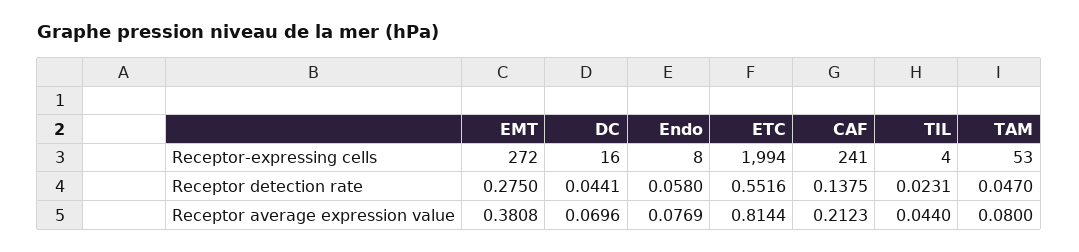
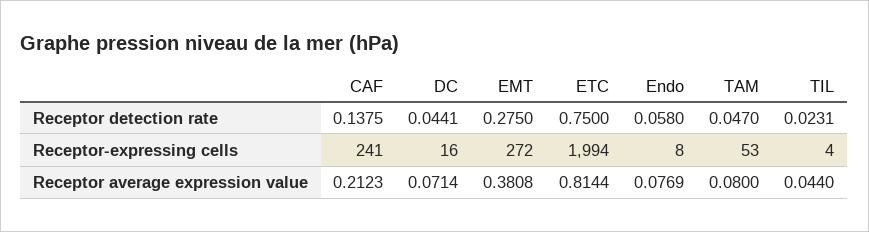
ETC, Receptor detection rate: 0.5516 -> 0.75
DC, Receptor average expression value: 0.0696 -> 0.0714

